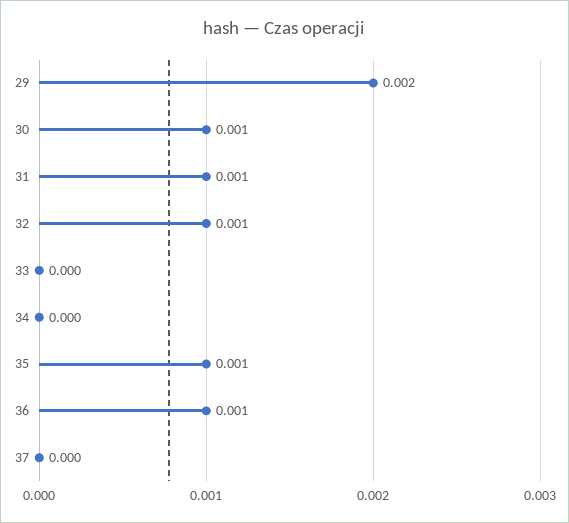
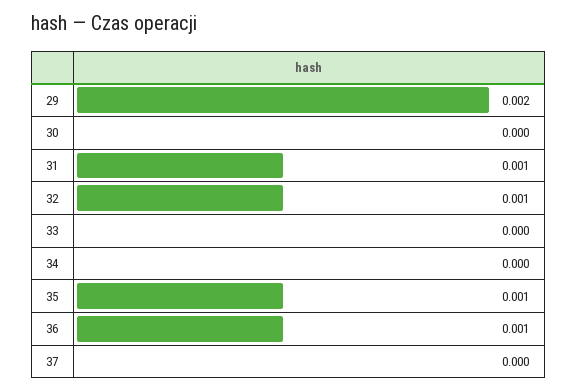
30: 0.001 -> 0

